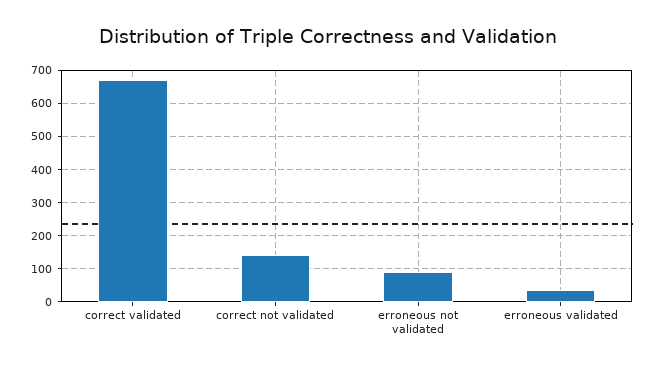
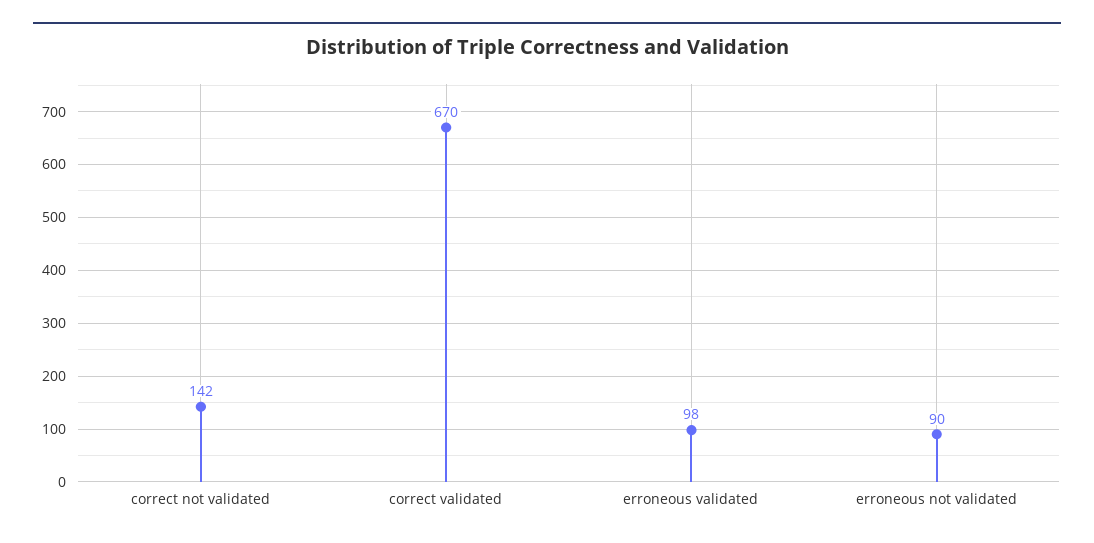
erroneous validated: 40 -> 98

